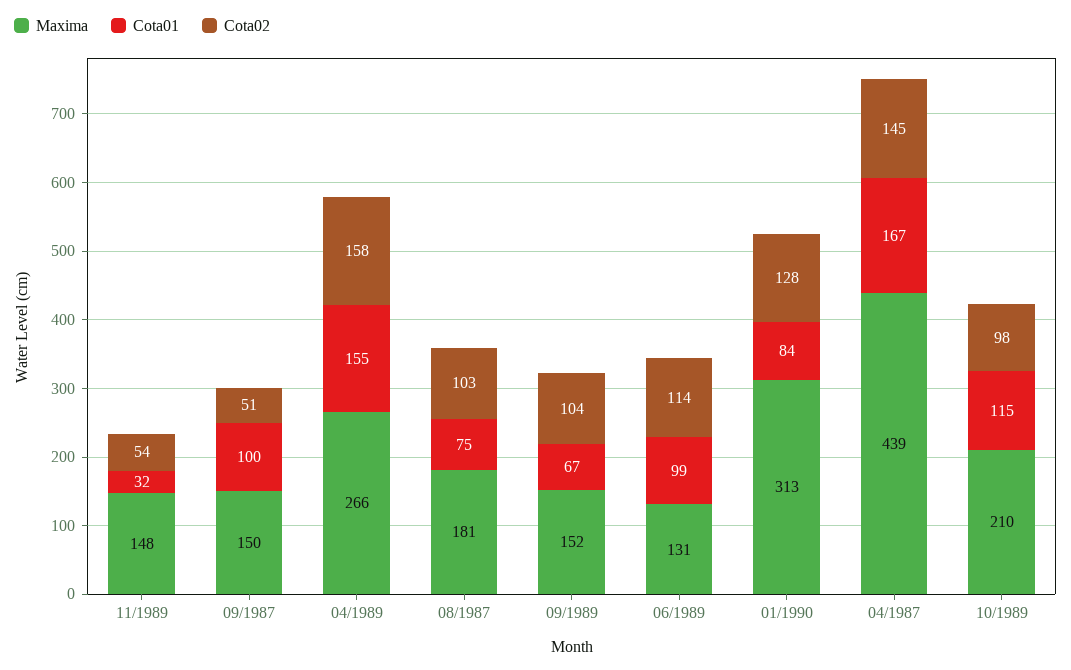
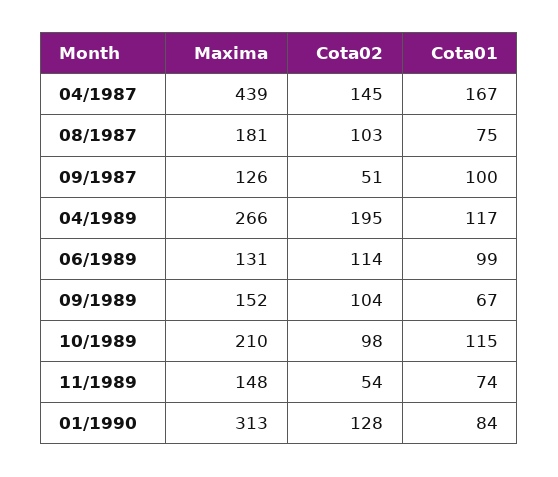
Cota01, 11/1989: 32 -> 74
Maxima, 09/1987: 150 -> 126
Cota01, 04/1989: 155 -> 117
Cota02, 04/1989: 158 -> 195

